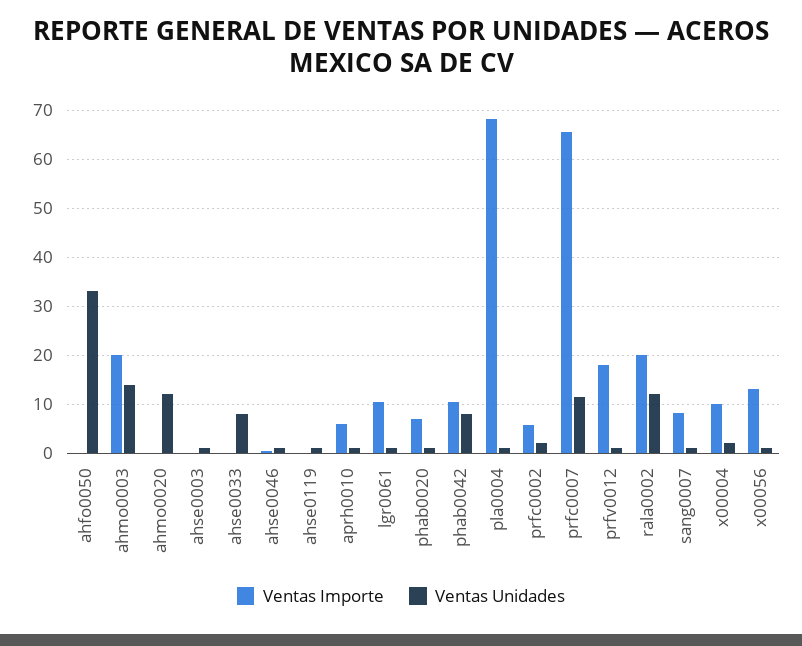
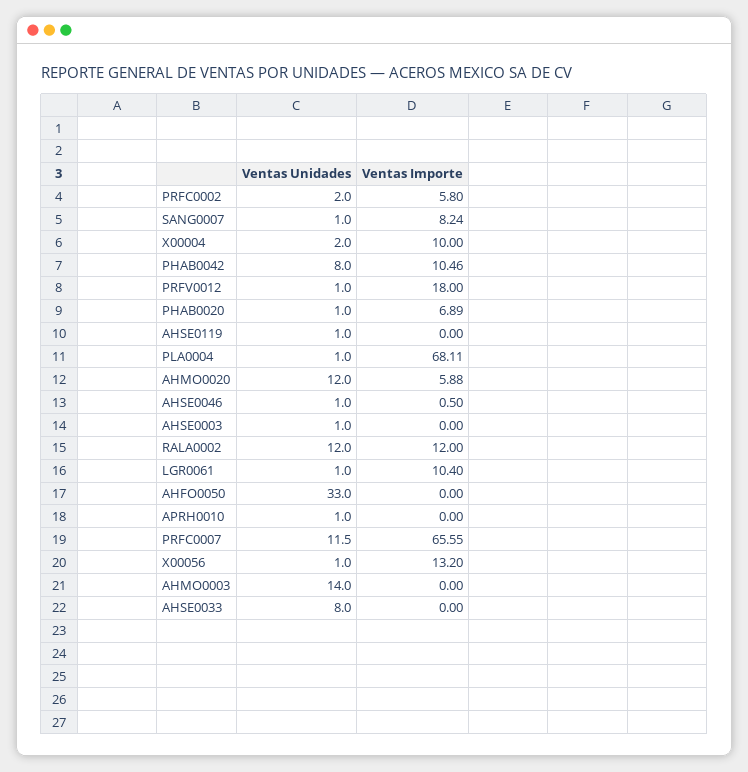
Ventas Importe, ahmo0003: 20 -> 0
Ventas Importe, ahmo0020: 0 -> 5.88
Ventas Importe, aprh0010: 6 -> 0
Ventas Importe, rala0002: 20 -> 12

